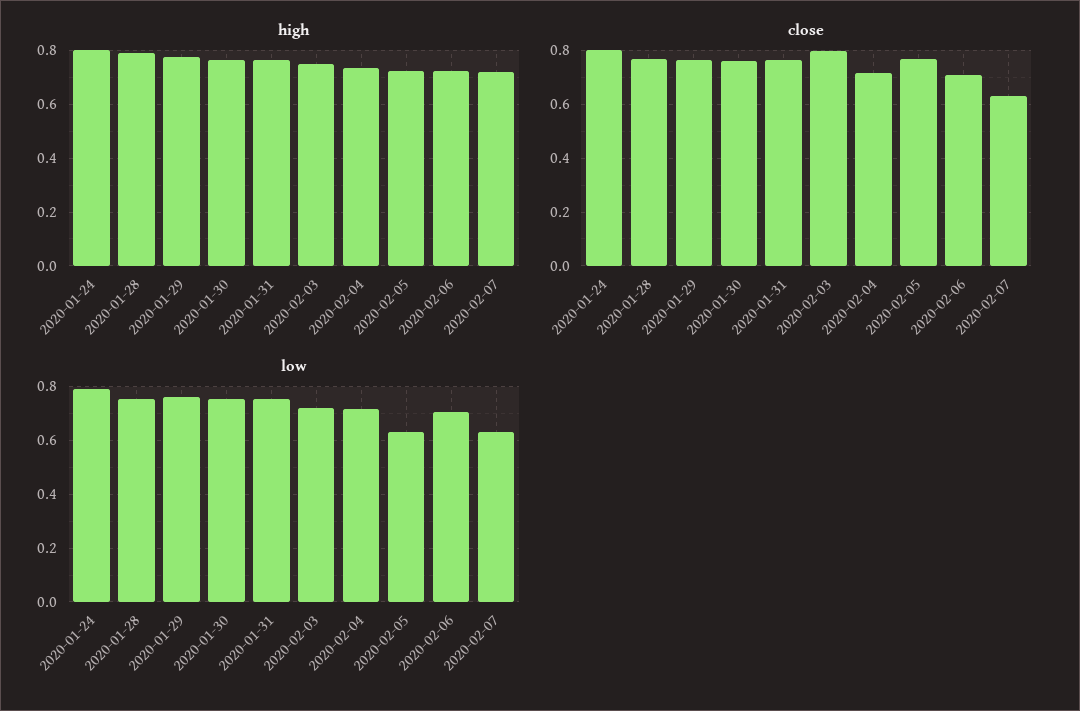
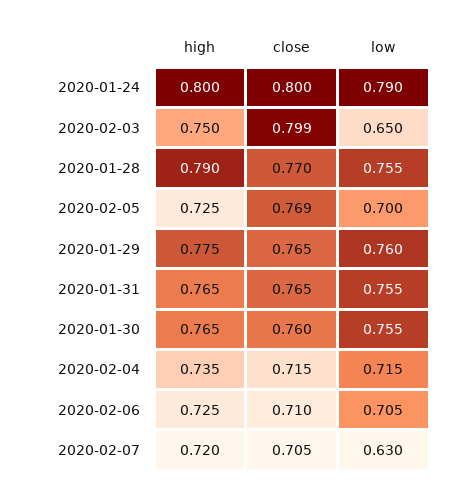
close, 2020-02-07: 0.625 -> 0.705
low, 2020-02-03: 0.725 -> 0.65
low, 2020-02-05: 0.625 -> 0.7

